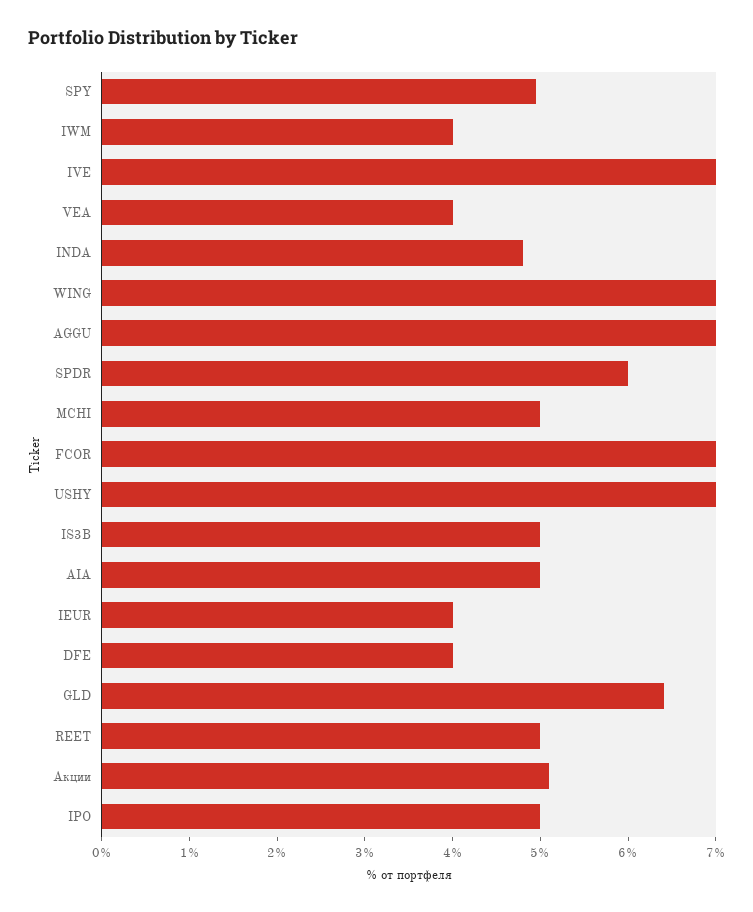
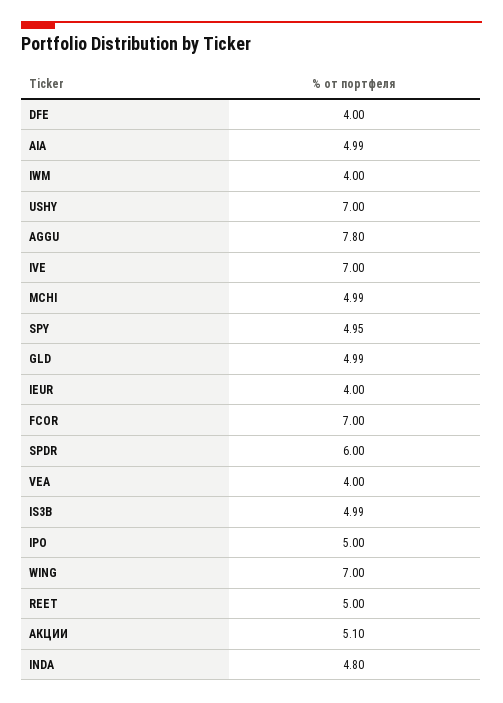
AGGU: 7 -> 7.8
GLD: 6.4 -> 4.99

